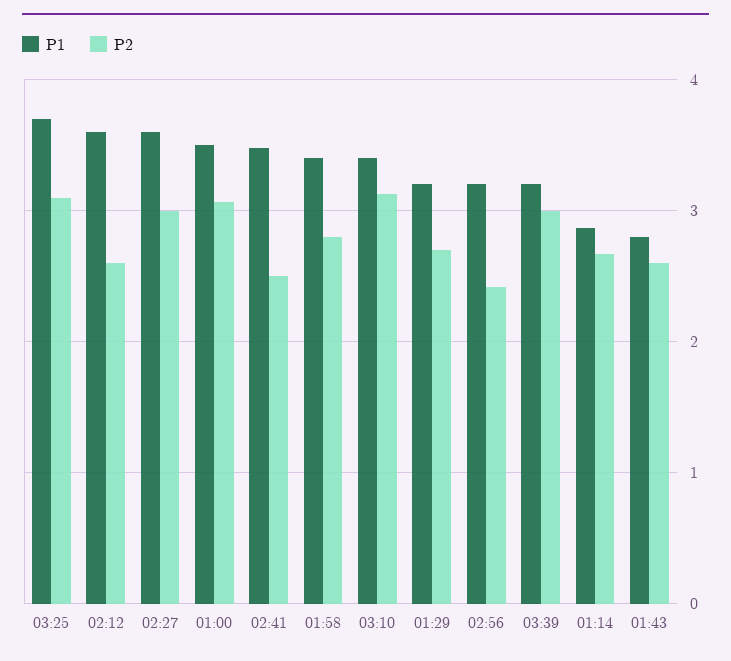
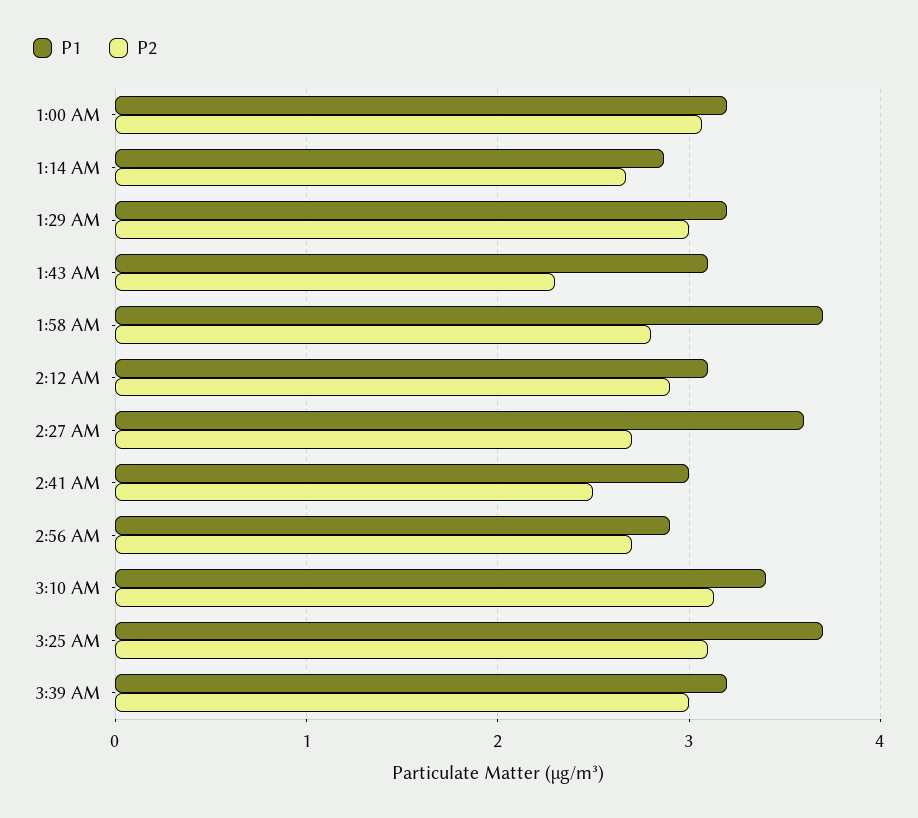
P1, 02:12: 3.6 -> 3.1
P2, 02:12: 2.6 -> 2.9
P2, 02:27: 3 -> 2.7
P1, 01:00: 3.5 -> 3.2
P1, 02:41: 3.5 -> 3
P1, 01:58: 3.4 -> 3.7
P2, 01:29: 2.7 -> 3
P1, 02:56: 3.2 -> 2.9
P2, 02:56: 2.4 -> 2.7
P1, 01:43: 2.8 -> 3.1
P2, 01:43: 2.6 -> 2.3

